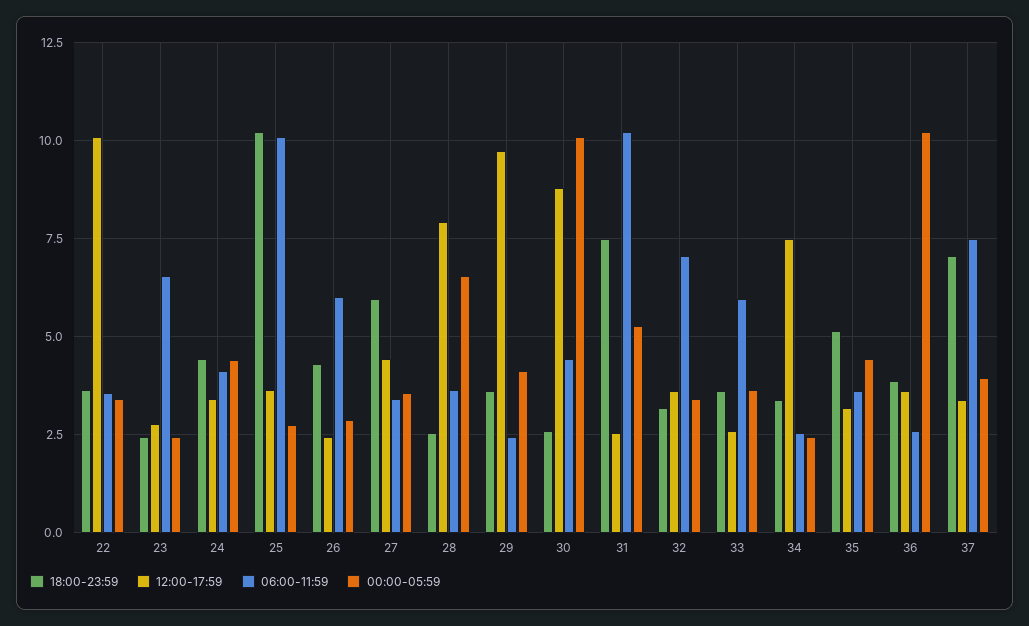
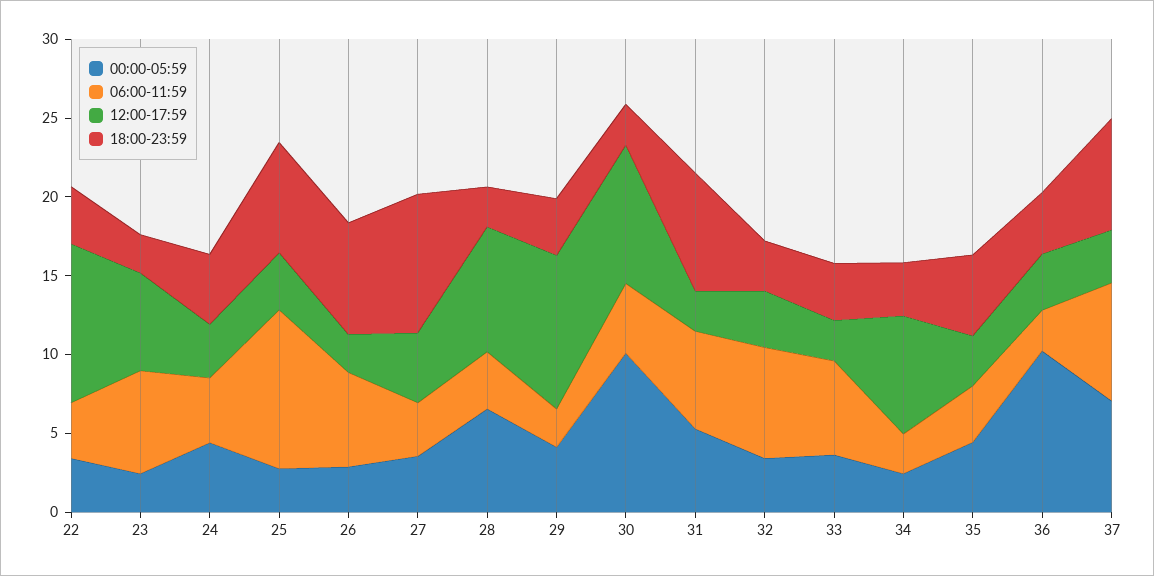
12:00-17:59, 23: 2.75 -> 6
18:00-23:59, 25: 10.25 -> 7
18:00-23:59, 26: 4.25 -> 7
18:00-23:59, 27: 6 -> 9
06:00-11:59, 31: 10.25 -> 6
00:00-05:59, 37: 4 -> 7

